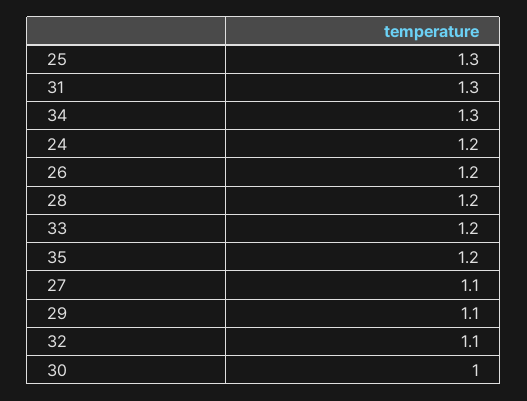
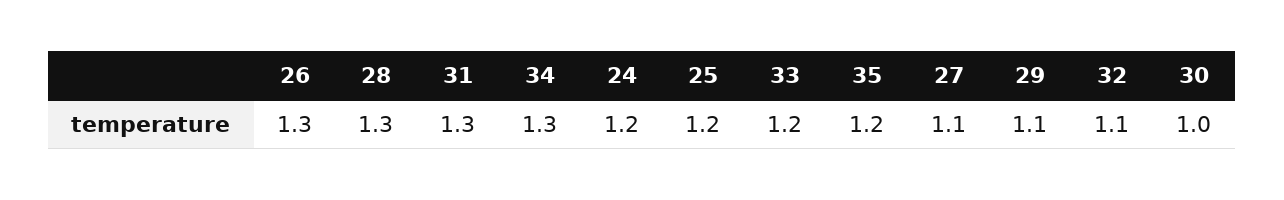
25: 1.3 -> 1.2
26: 1.2 -> 1.3
28: 1.2 -> 1.3

